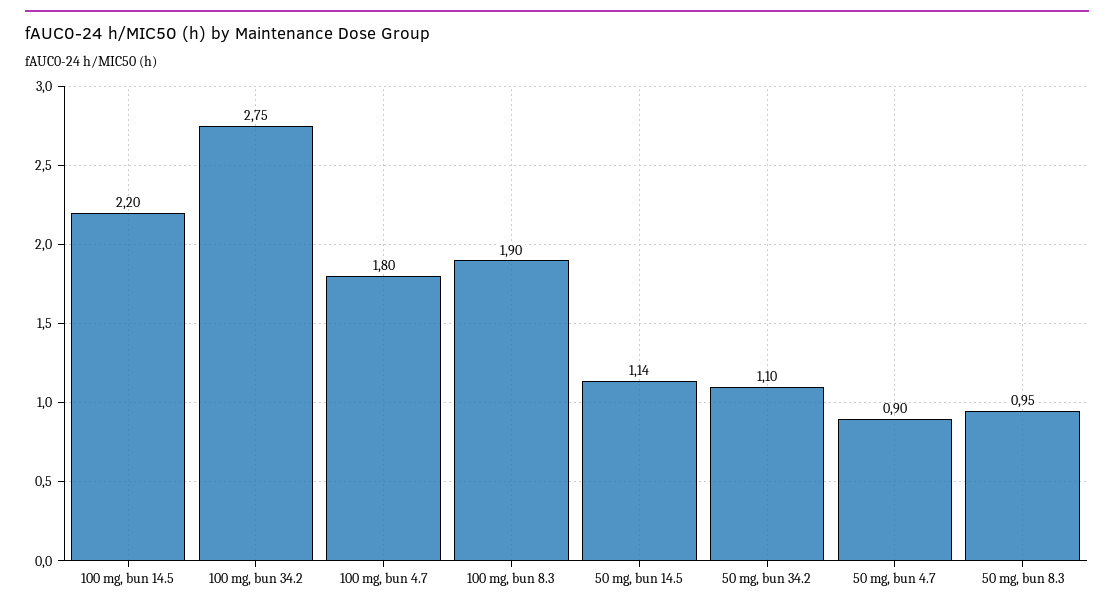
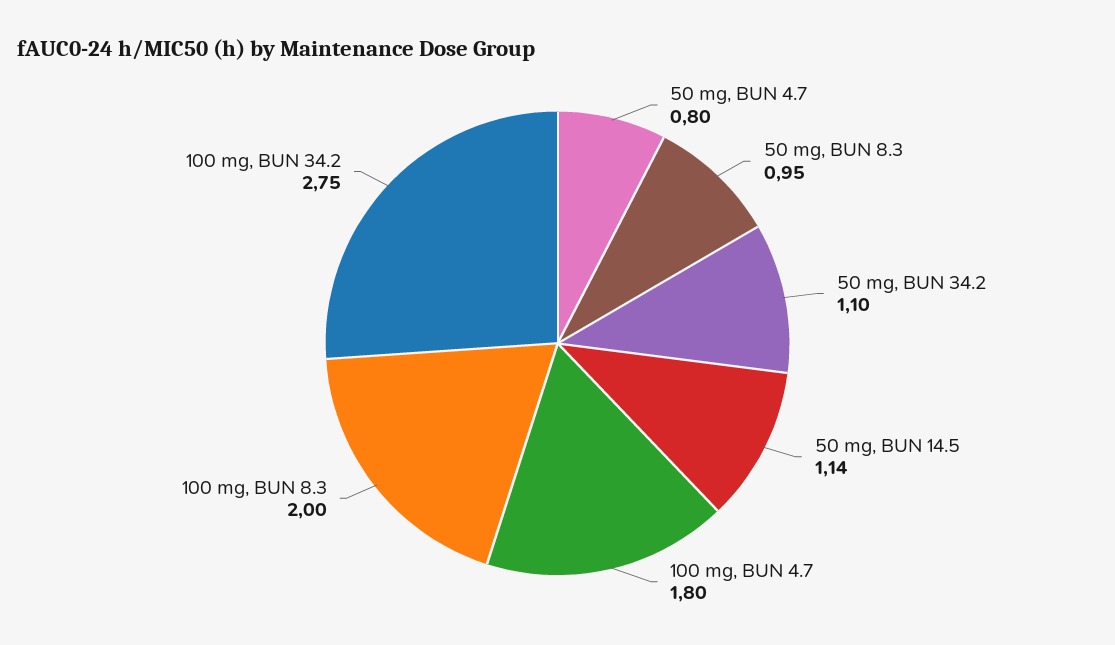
100 mg, bun 14.5: 2.2 -> none
100 mg, bun 8.3: 1.9 -> 2
50 mg, bun 4.7: 0.9 -> 0.8

